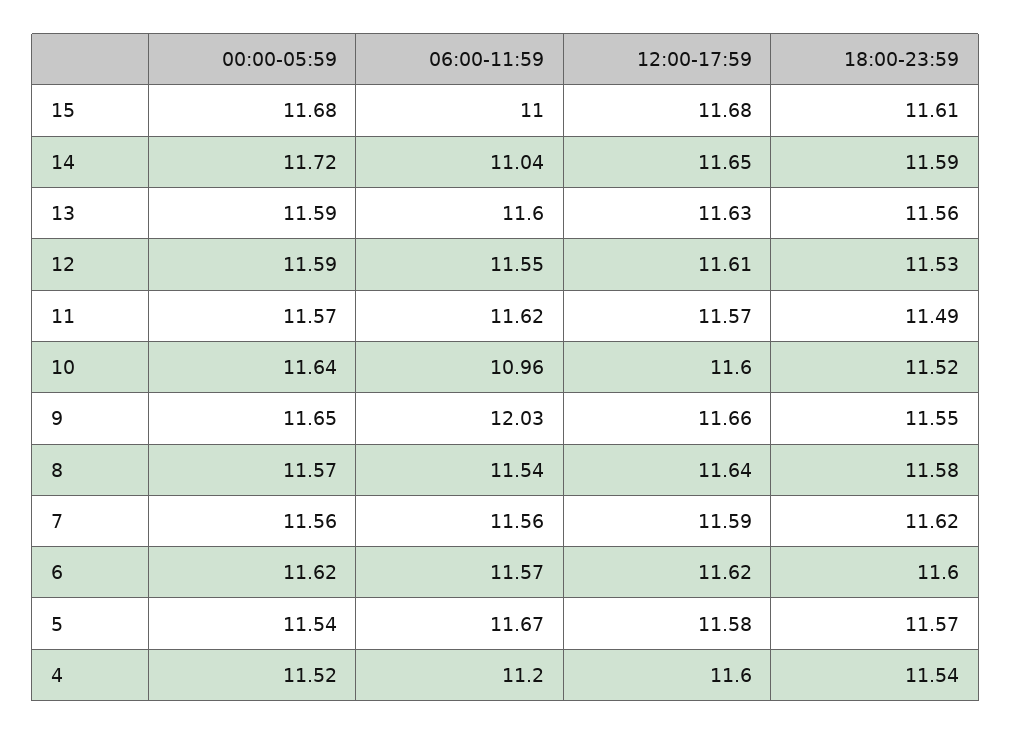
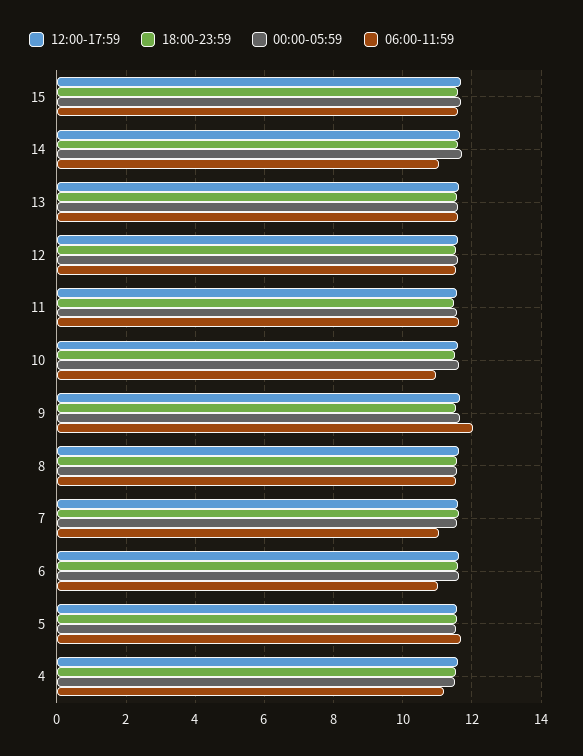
06:00-11:59, 15: 11 -> 11.6
06:00-11:59, 7: 11.56 -> 11
06:00-11:59, 6: 11.57 -> 11

